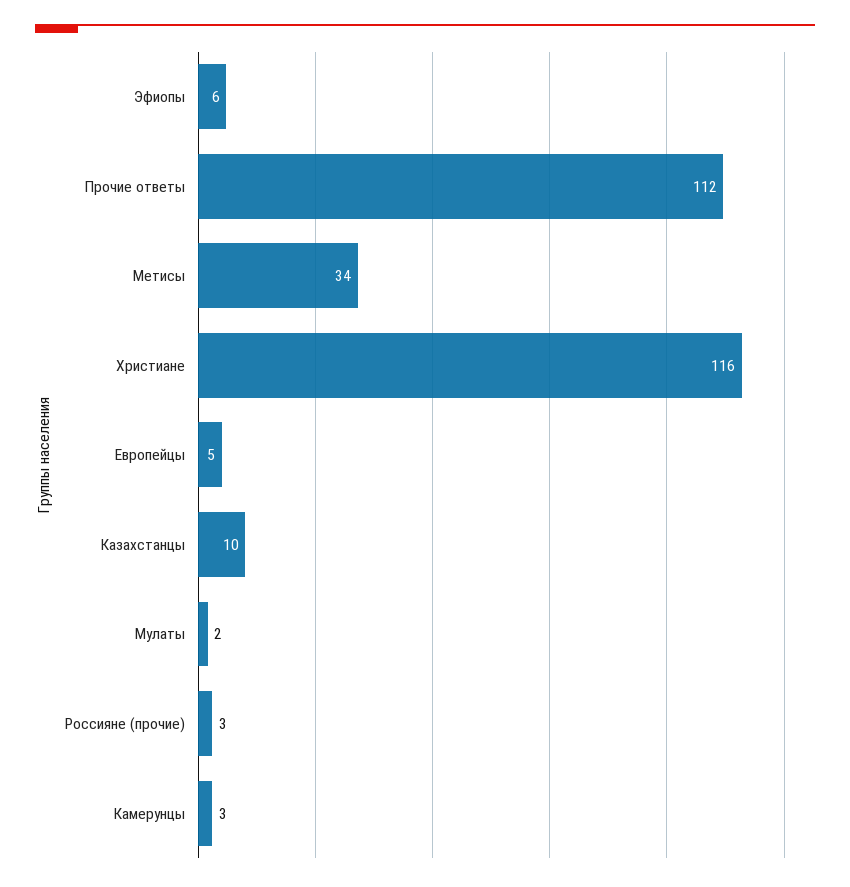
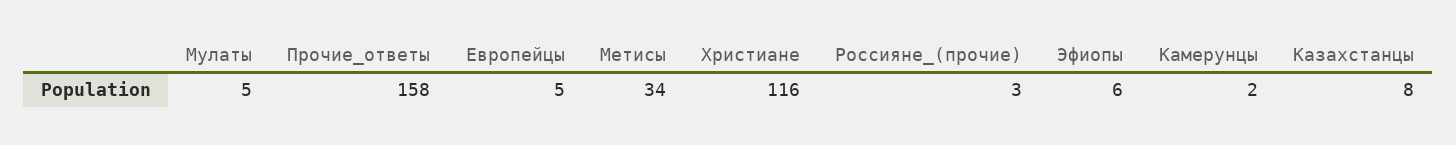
Прочие ответы: 112 -> 158
Казахстанцы: 10 -> 8
Мулаты: 2 -> 5
Камерунцы: 3 -> 2

